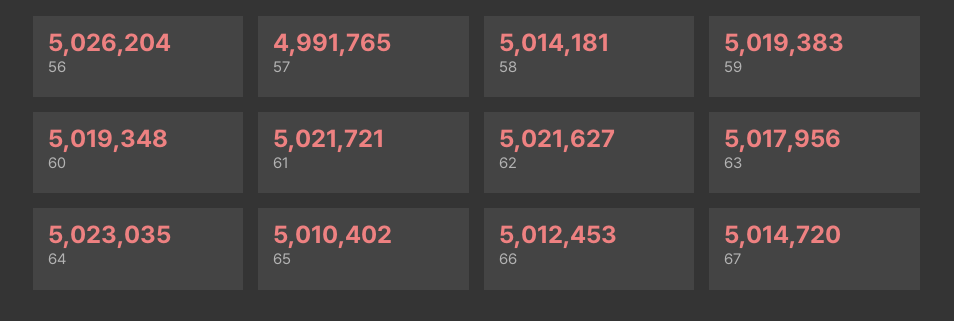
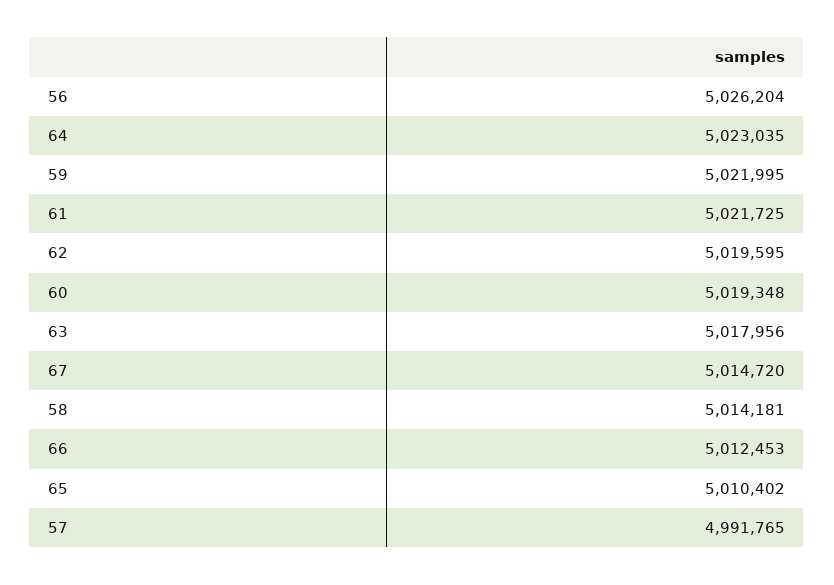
59: 5019383 -> 5021995
61: 5021721 -> 5021725
62: 5021627 -> 5019595

